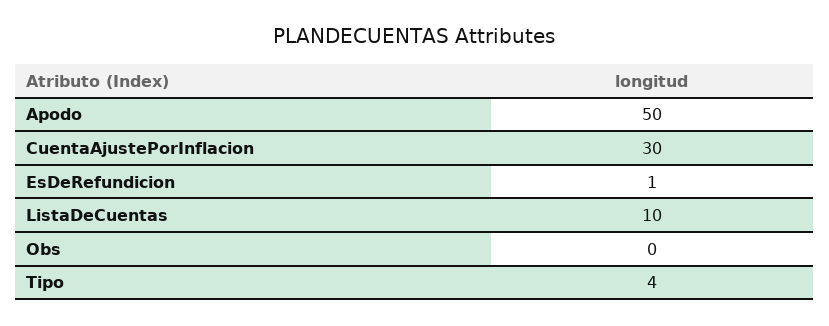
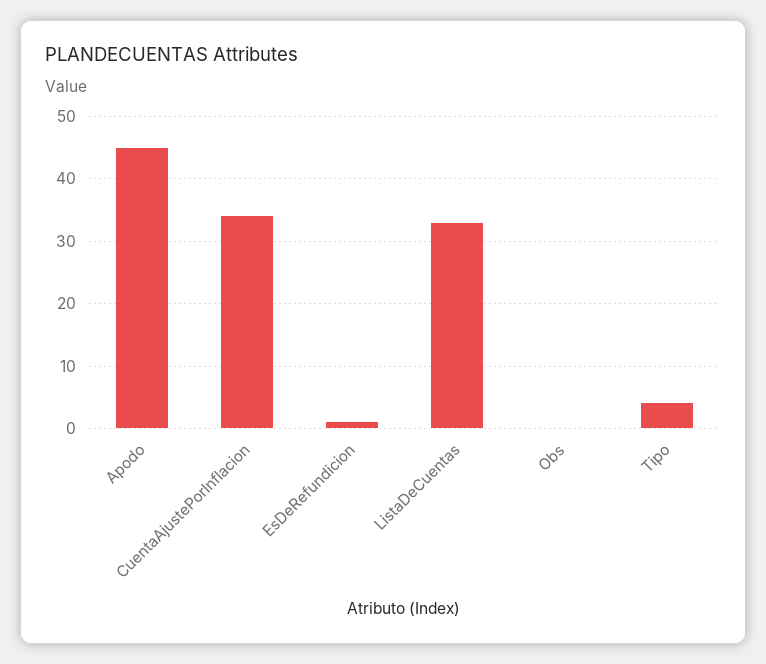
Apodo: 50 -> 45
CuentaAjustePorInflacion: 30 -> 34
ListaDeCuentas: 10 -> 33

